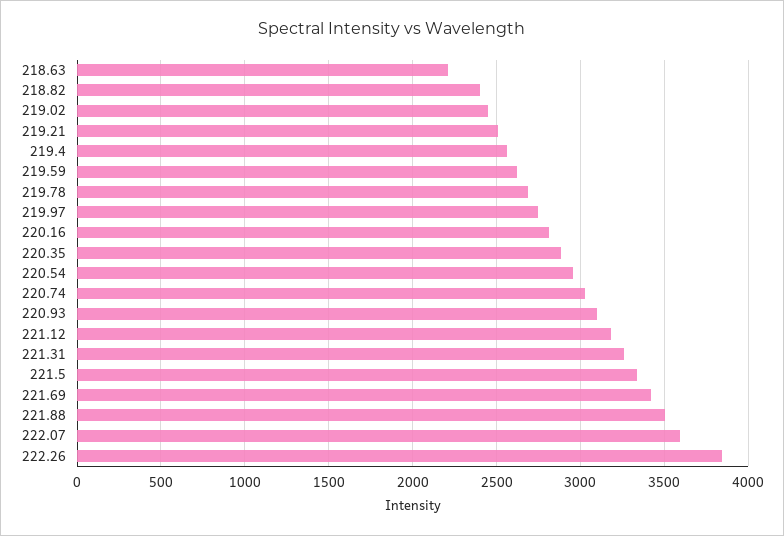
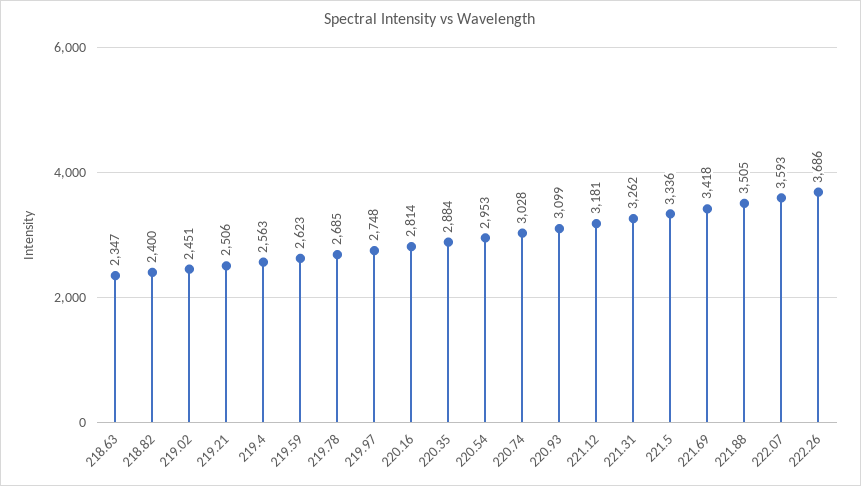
218.63: 2200 -> 2347
222.26: 3850 -> 3686

